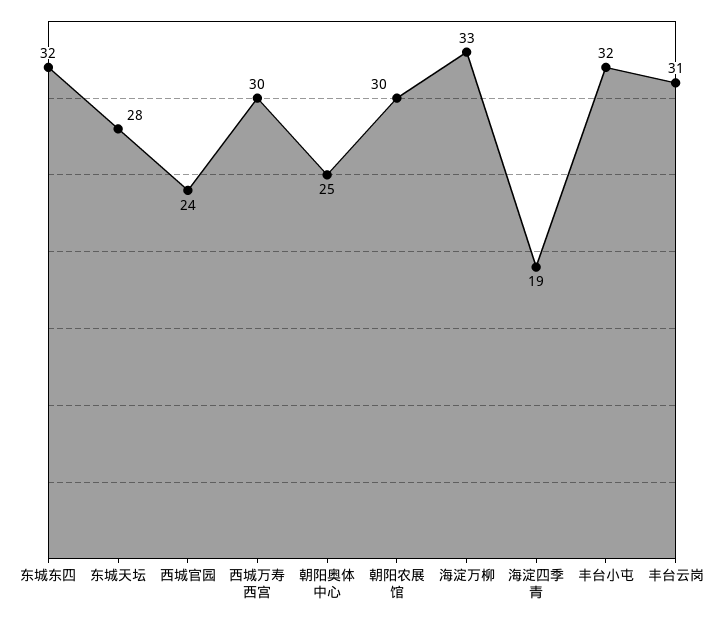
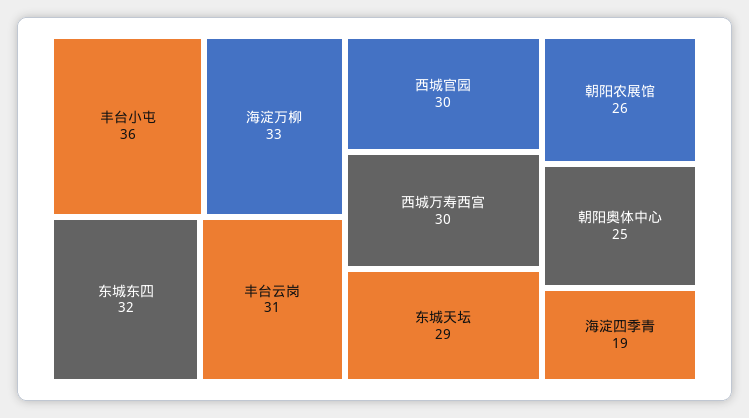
东城天坛: 28 -> 29
西城官园: 24 -> 30
朝阳农展馆: 30 -> 26
丰台小屯: 32 -> 36

